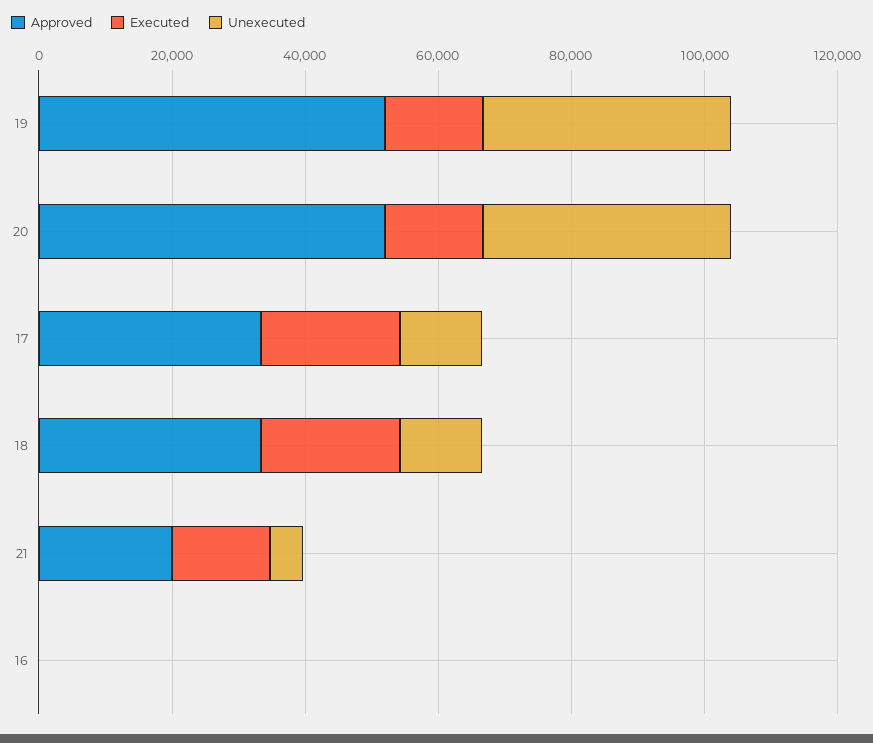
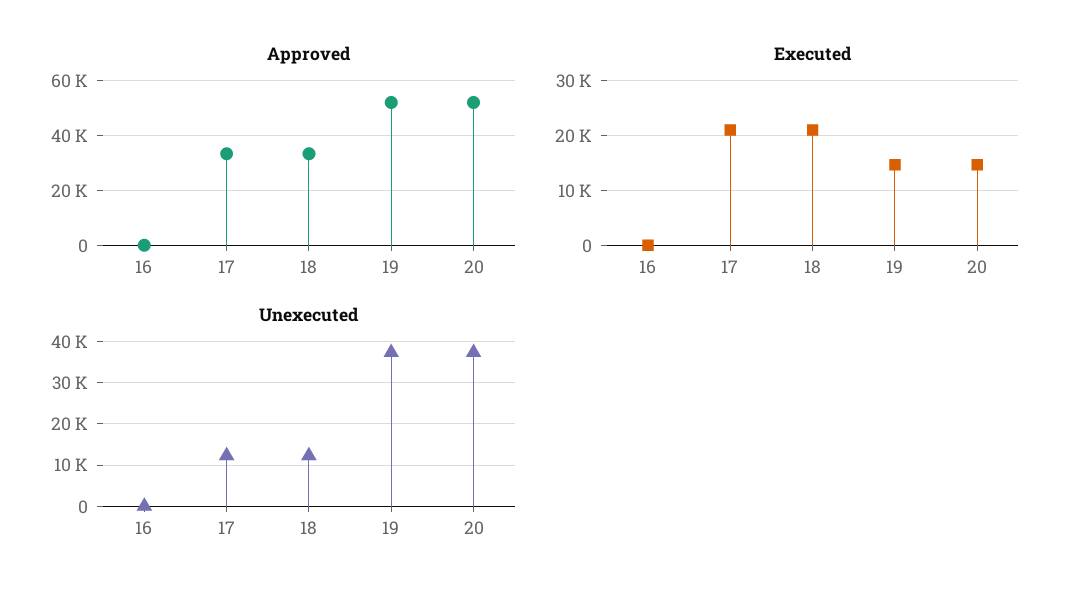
Approved, 21: 20000 -> none
Executed, 21: 15000 -> none
Unexecuted, 21: 5000 -> none

